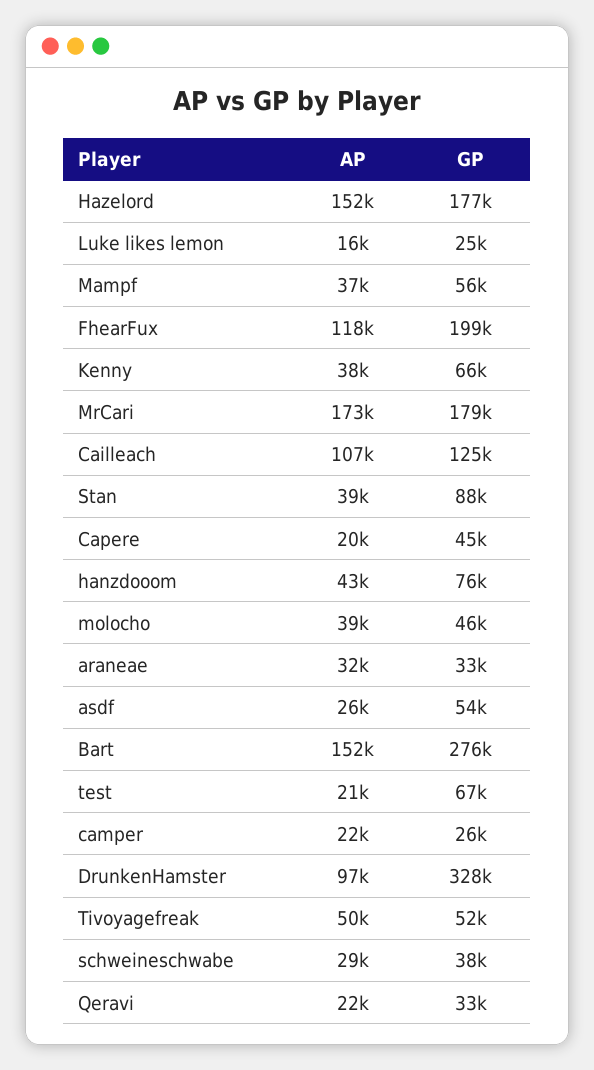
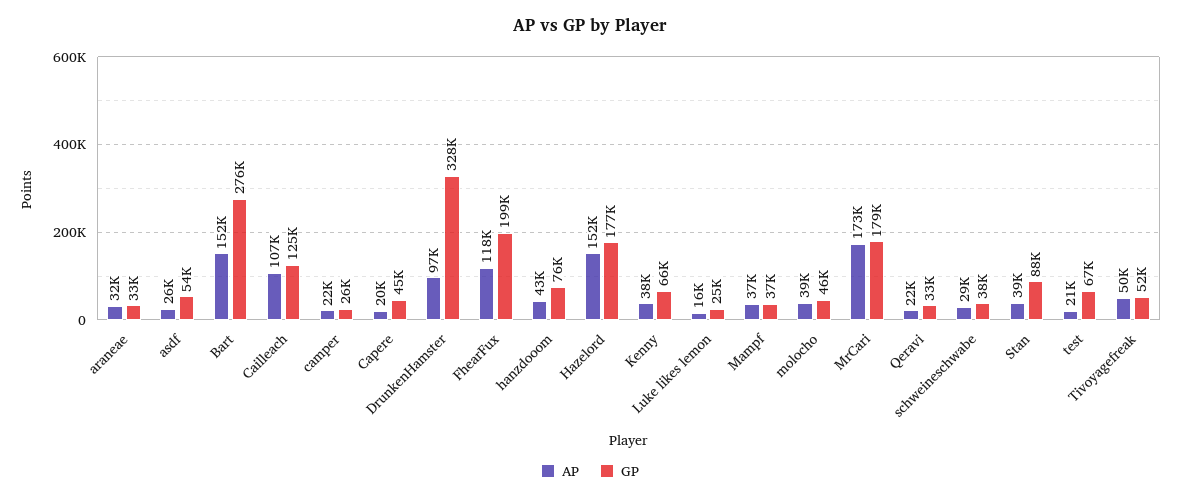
GP, Mampf: 56000 -> 37000

